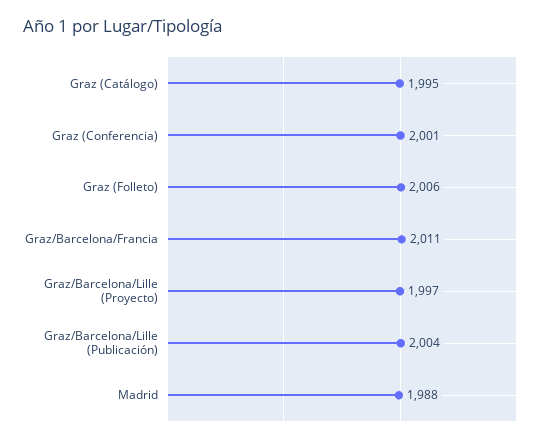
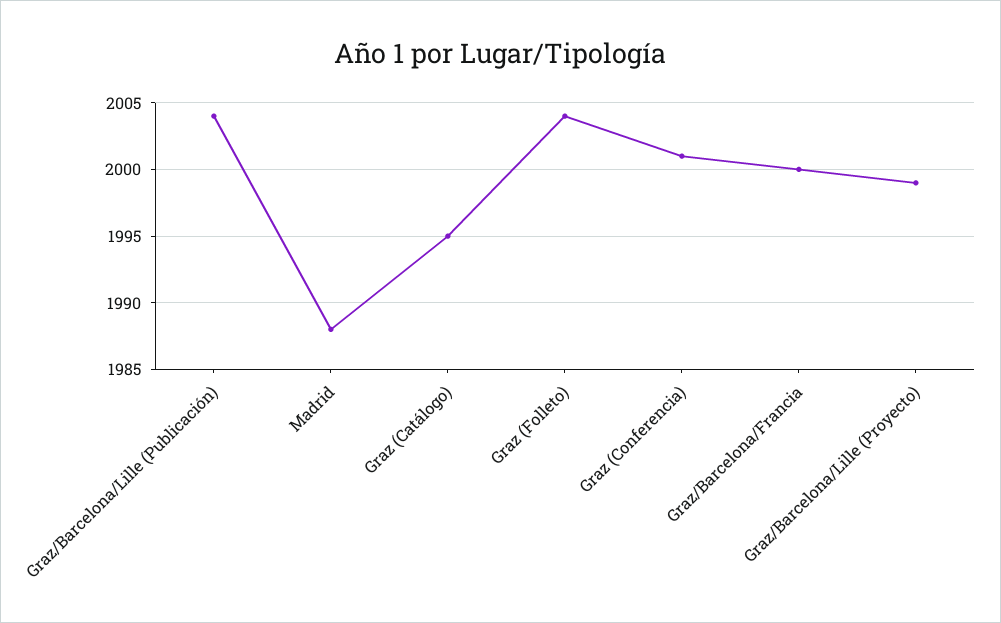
Graz (Folleto): 2006 -> 2004
Graz/Barcelona/Francia: 2011 -> 2000
Graz/Barcelona/Lille (Proyecto): 1997 -> 1999

